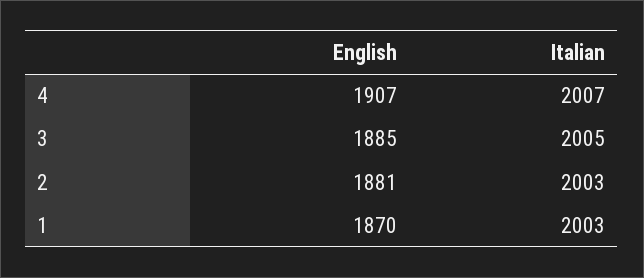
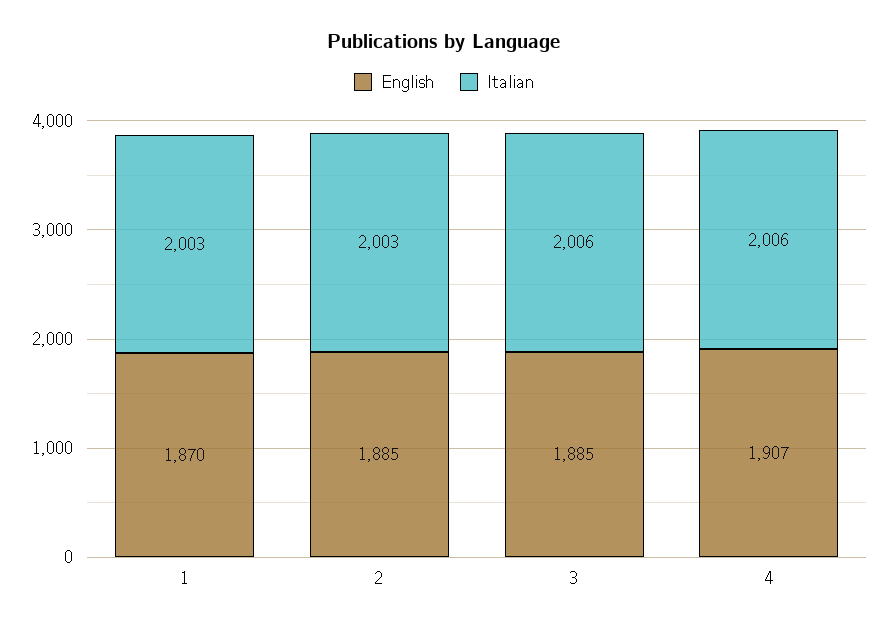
Italian, 4: 2007 -> 2006
Italian, 3: 2005 -> 2006
English, 2: 1881 -> 1885

